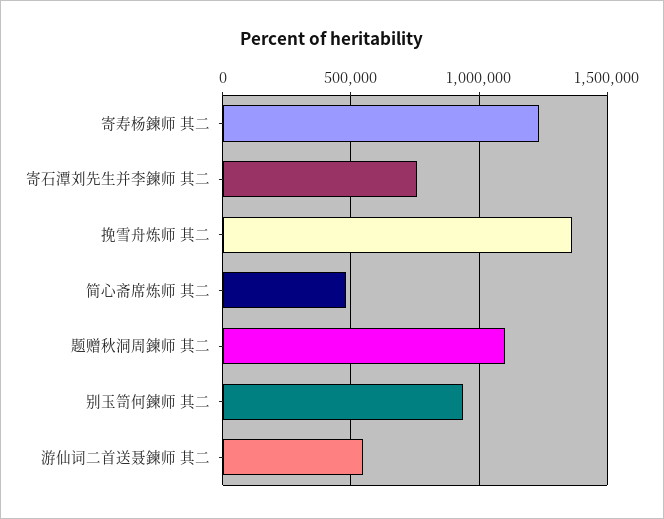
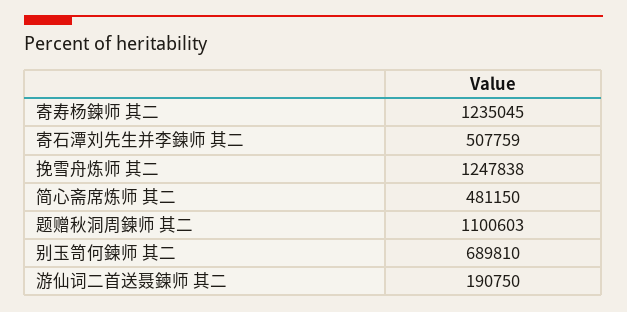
寄石潭刘先生并李鍊师 其二: 750000 -> 507759
挽雪舟炼师 其二: 1350000 -> 1247838
别玉笥何鍊师 其二: 950000 -> 689810
游仙词二首送聂鍊师 其二: 550000 -> 190750

